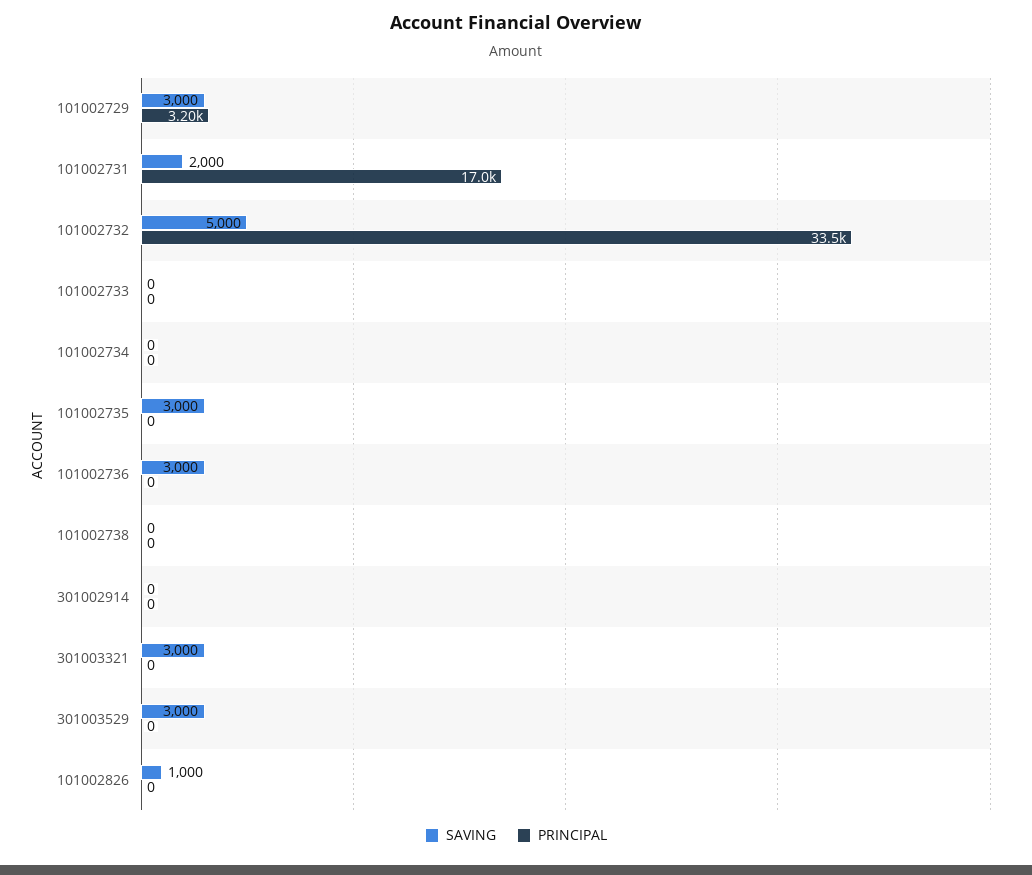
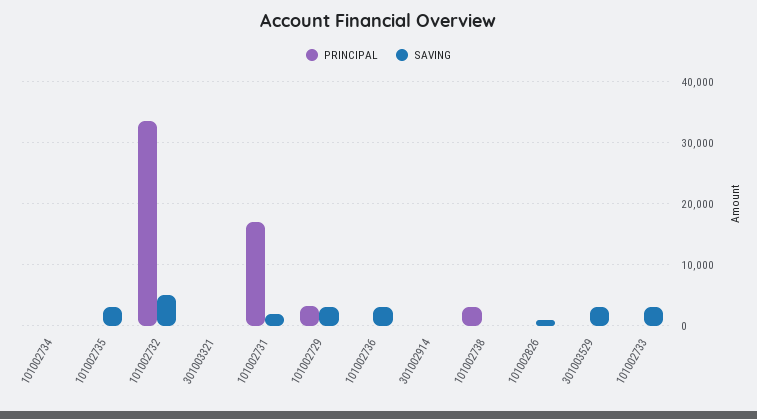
SAVING, 101002733: 0 -> 3000
PRINCIPAL, 101002738: 0 -> 3000
SAVING, 301003321: 3000 -> 0

